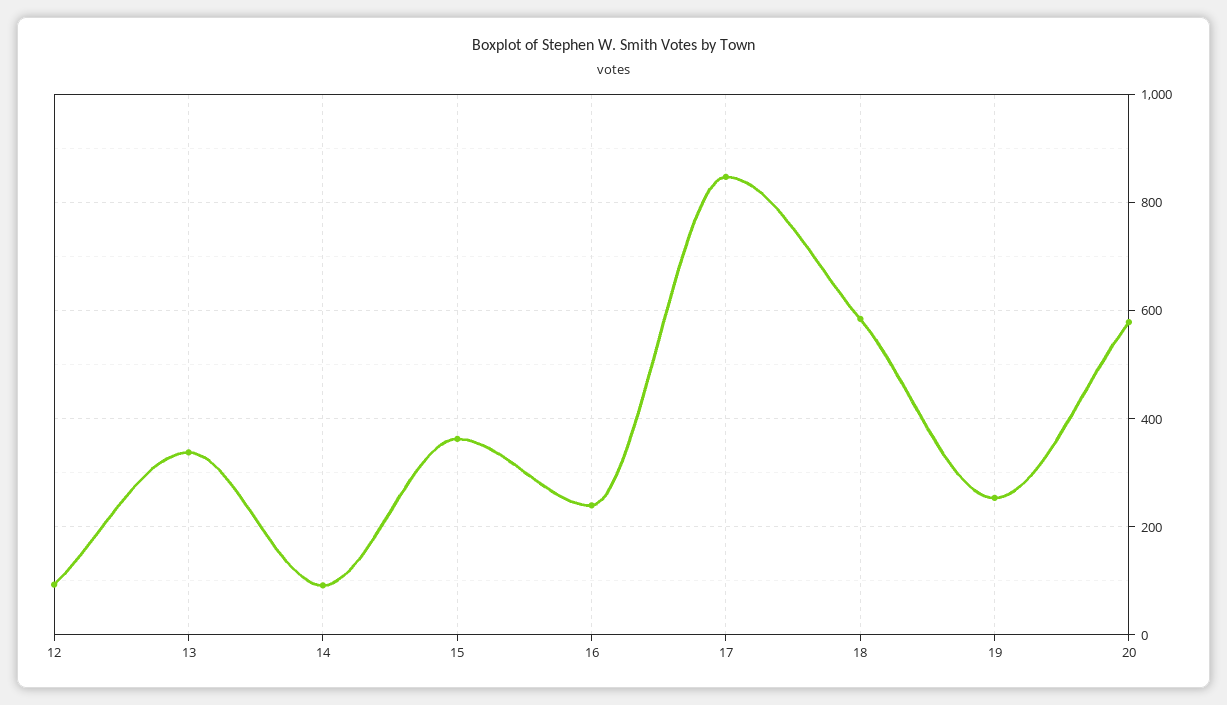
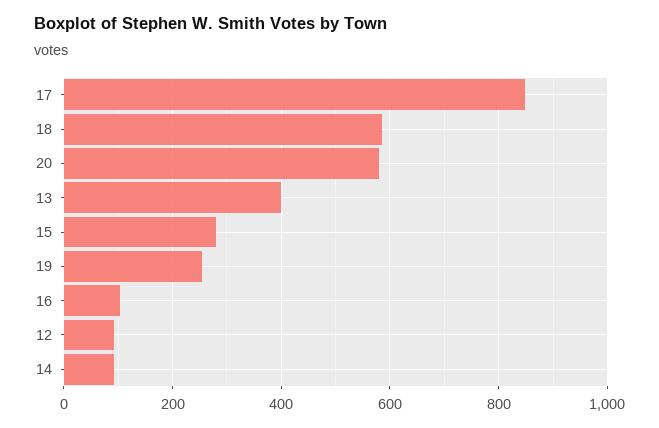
13: 340 -> 400
15: 360 -> 280
16: 240 -> 100

